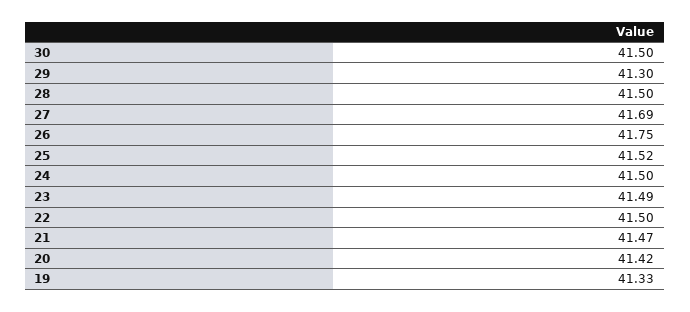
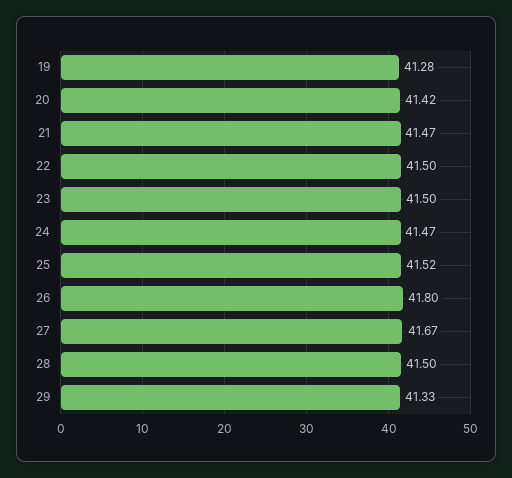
30: 41.5 -> none
29: 41.3 -> 41.33
27: 41.69 -> 41.67
26: 41.75 -> 41.8
24: 41.5 -> 41.47
23: 41.49 -> 41.5
19: 41.33 -> 41.28

